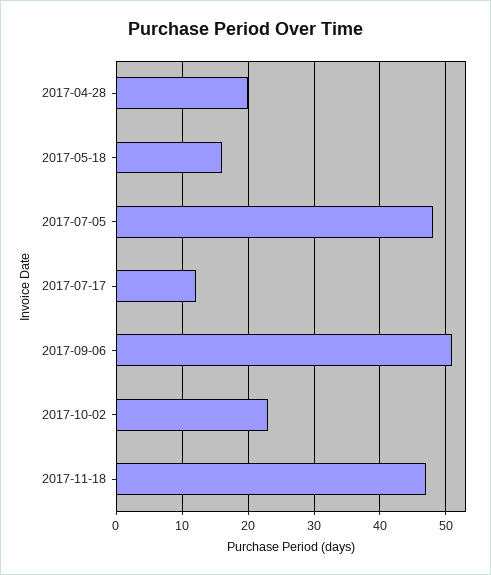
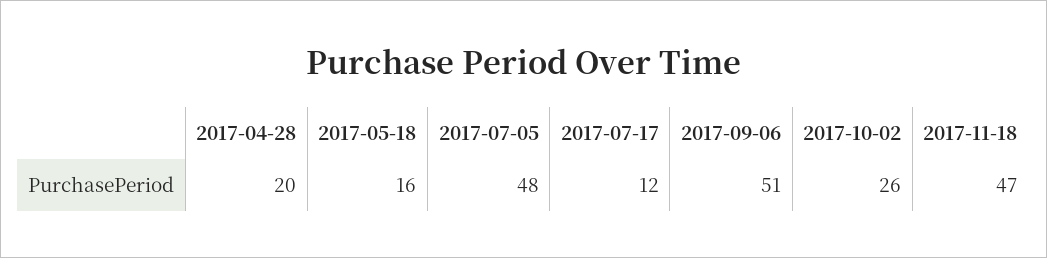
2017-10-02: 23 -> 26

